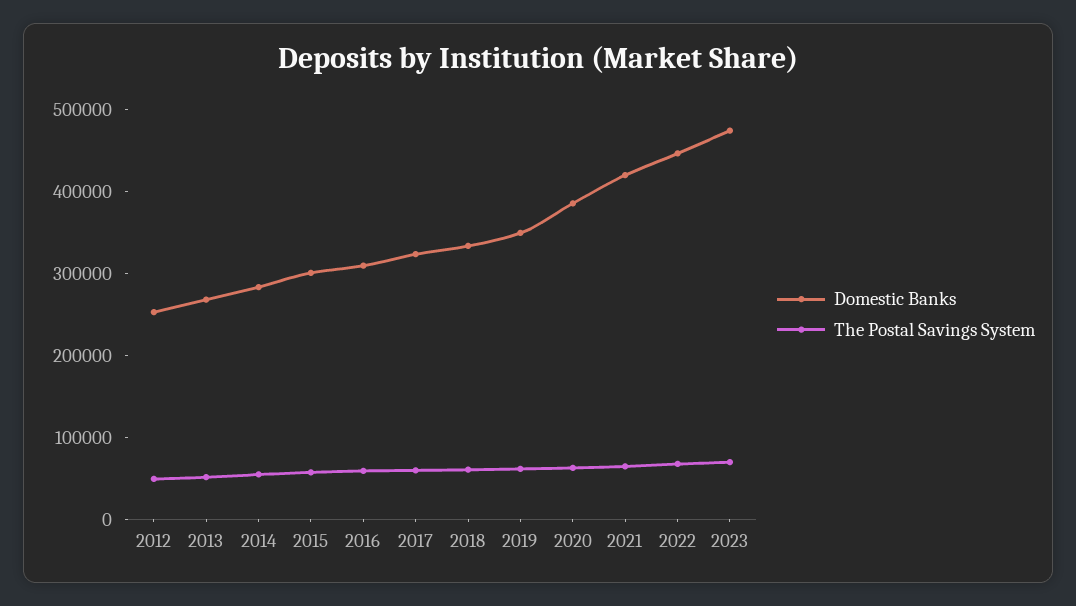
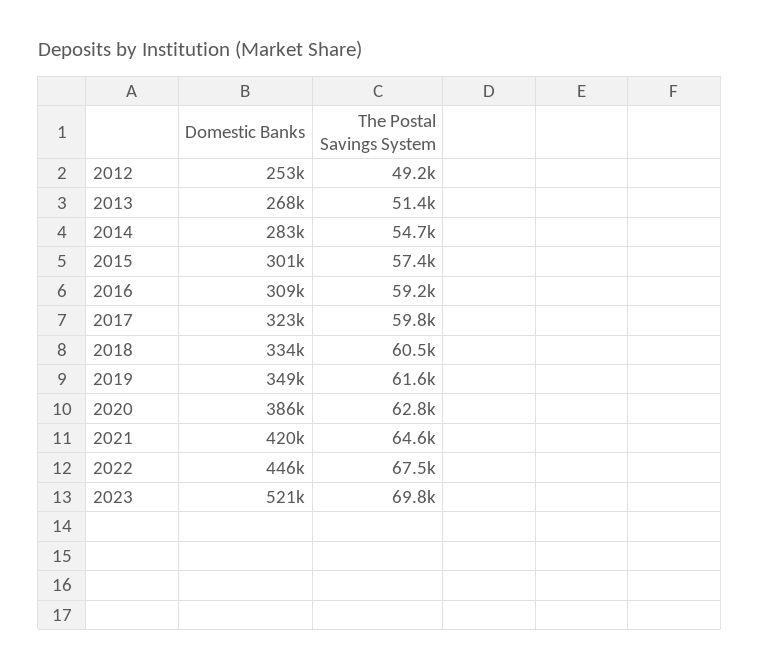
Domestic Banks, 2023: 480000 -> 521000

